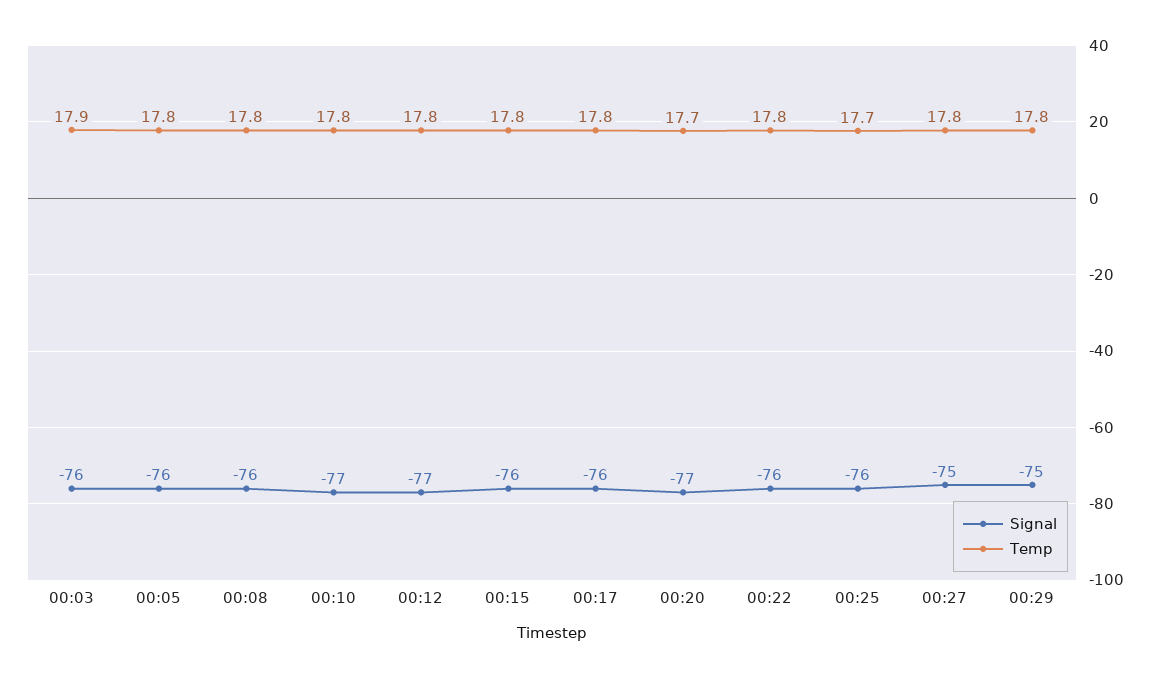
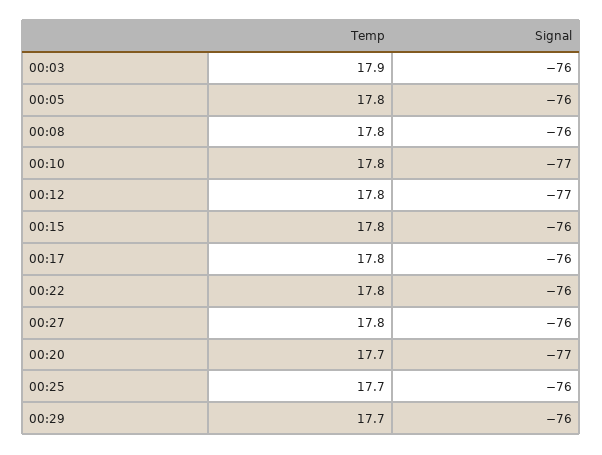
Signal, 00:27: -75 -> -76
Signal, 00:29: -75 -> -76
Temp, 00:29: 17.8 -> 17.7

